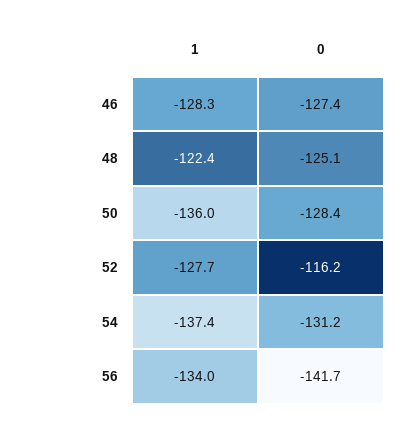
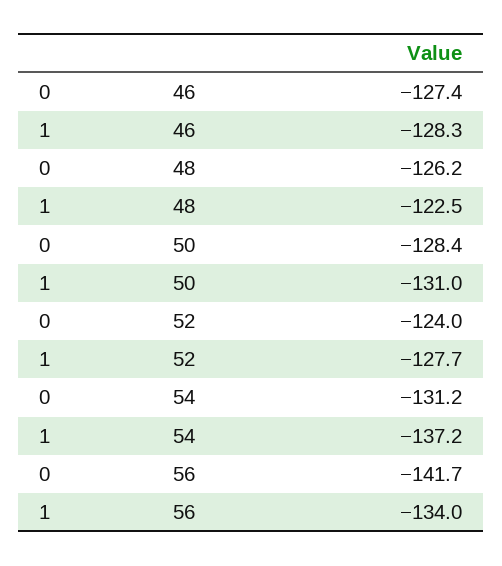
1, 48: -122.4 -> -122.5
0, 48: -125.1 -> -126.2
1, 50: -136 -> -131
0, 52: -116.2 -> -124
1, 54: -137.4 -> -137.2

